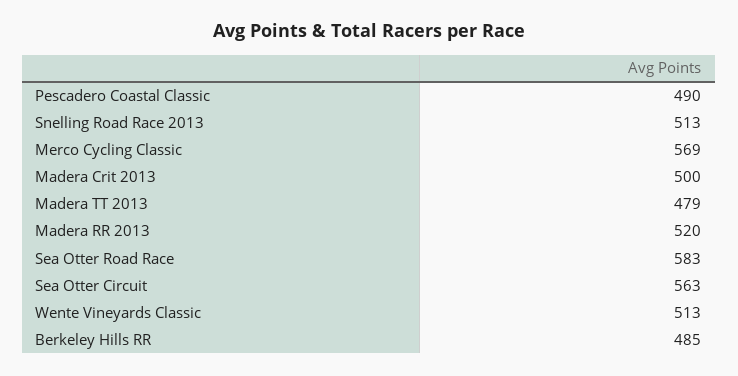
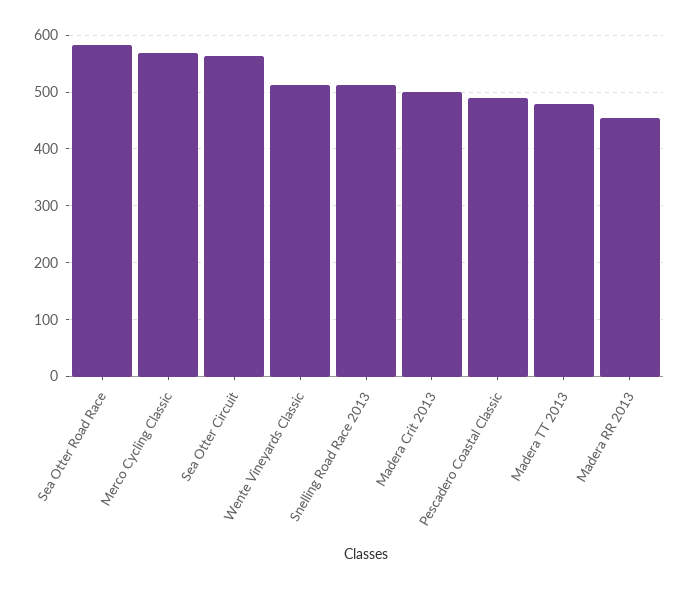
Madera RR 2013: 520 -> 460
Berkeley Hills RR: 485 -> none

